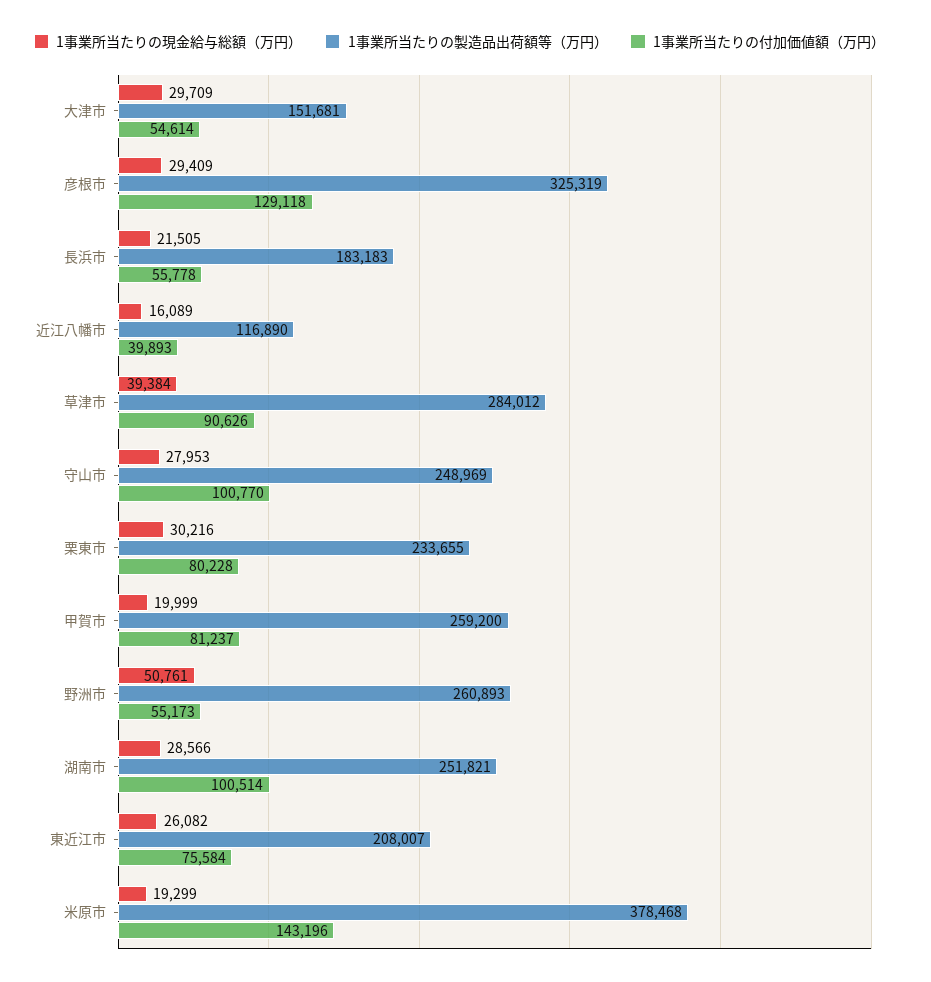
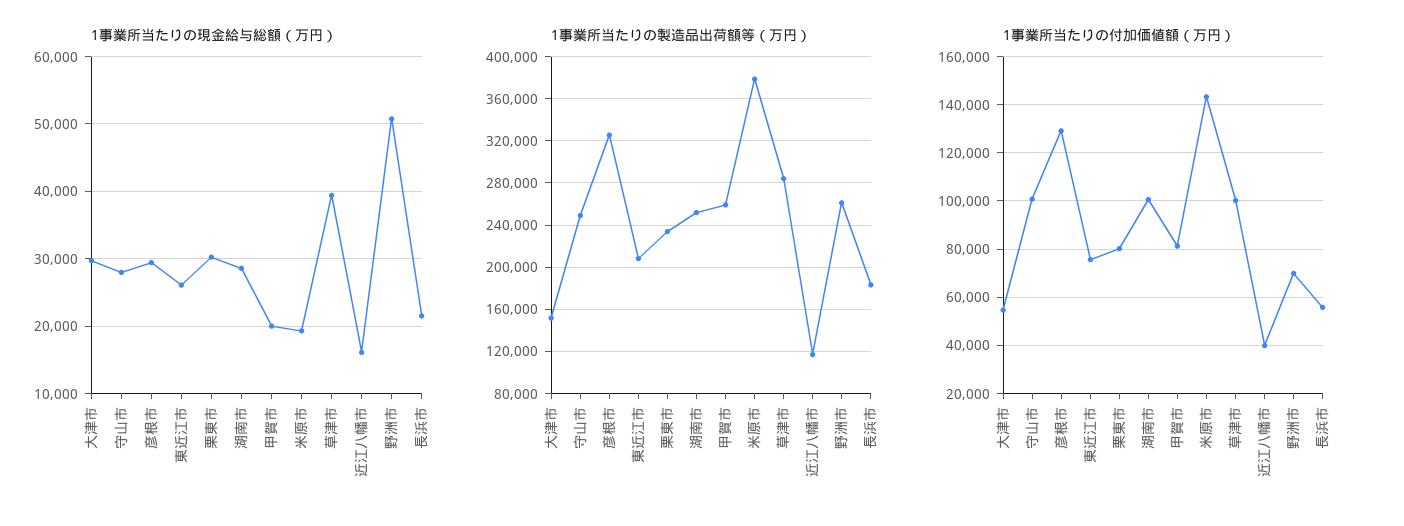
1事業所当たりの付加価値額（万円）, 草津市: 90626 -> 100000
1事業所当たりの付加価値額（万円）, 野洲市: 55173 -> 70000

